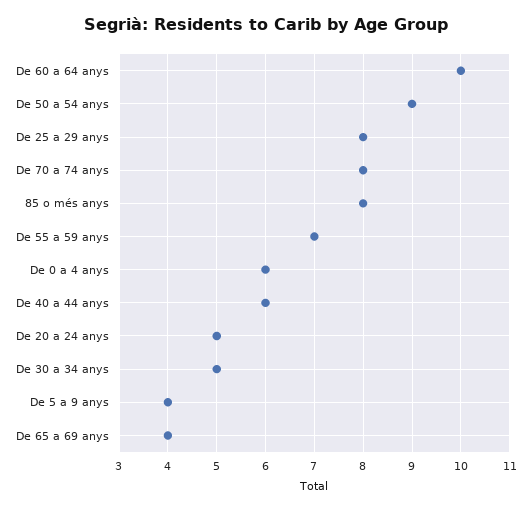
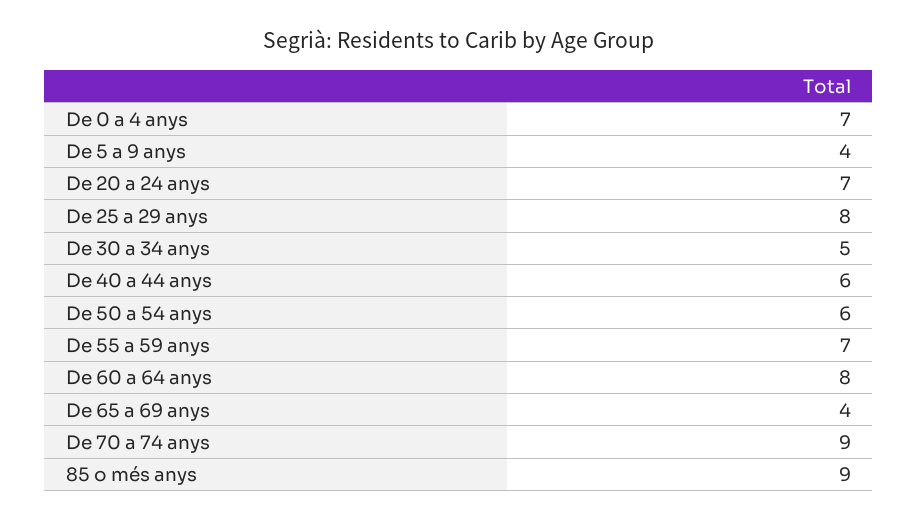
De 60 a 64 anys: 10 -> 8
De 50 a 54 anys: 9 -> 6
De 70 a 74 anys: 8 -> 9
85 o més anys: 8 -> 9
De 0 a 4 anys: 6 -> 7
De 20 a 24 anys: 5 -> 7

